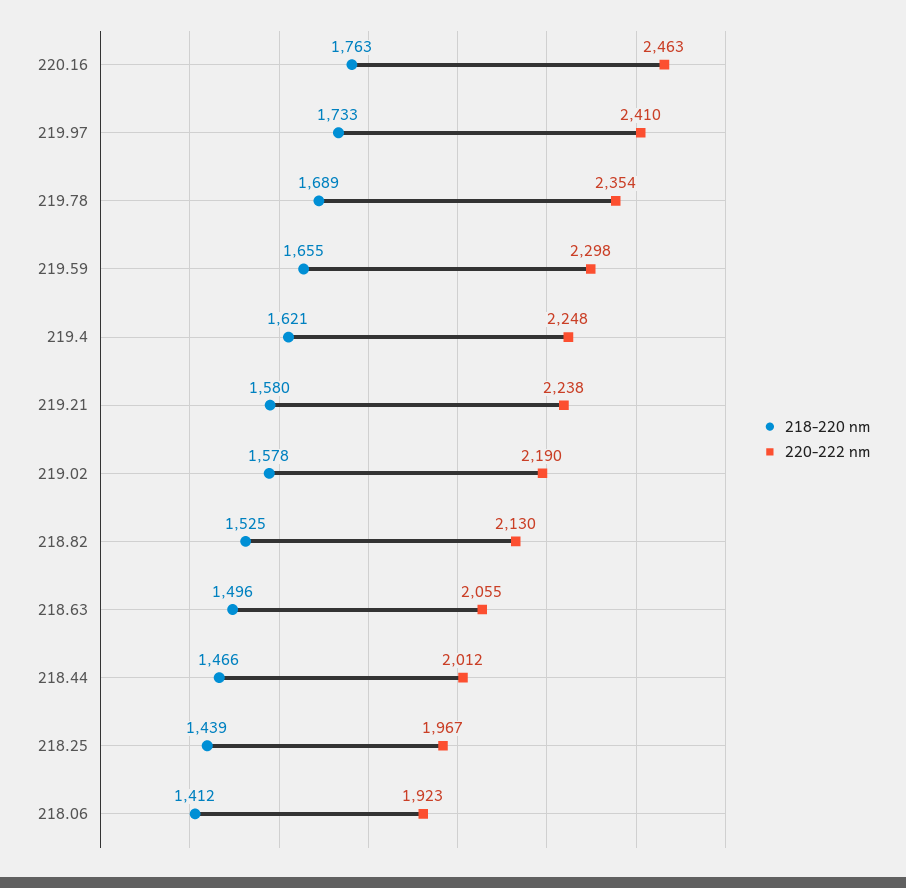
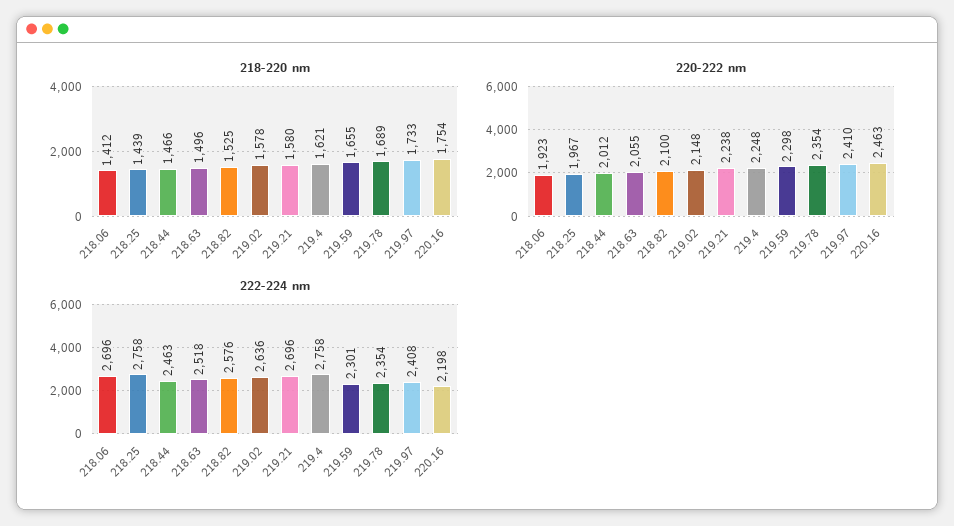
218-220 nm, 220.16: 1763 -> 1754
220-222 nm, 219.02: 2190 -> 2148
220-222 nm, 218.82: 2130 -> 2100
222-224 nm, 218.06: none -> 2696
222-224 nm, 218.25: none -> 2758
222-224 nm, 218.44: none -> 2463
222-224 nm, 218.63: none -> 2518
222-224 nm, 218.82: none -> 2576
222-224 nm, 219.02: none -> 2636
222-224 nm, 219.21: none -> 2696
222-224 nm, 219.4: none -> 2758
222-224 nm, 219.59: none -> 2301
222-224 nm, 219.78: none -> 2354
222-224 nm, 219.97: none -> 2408
222-224 nm, 220.16: none -> 2198

